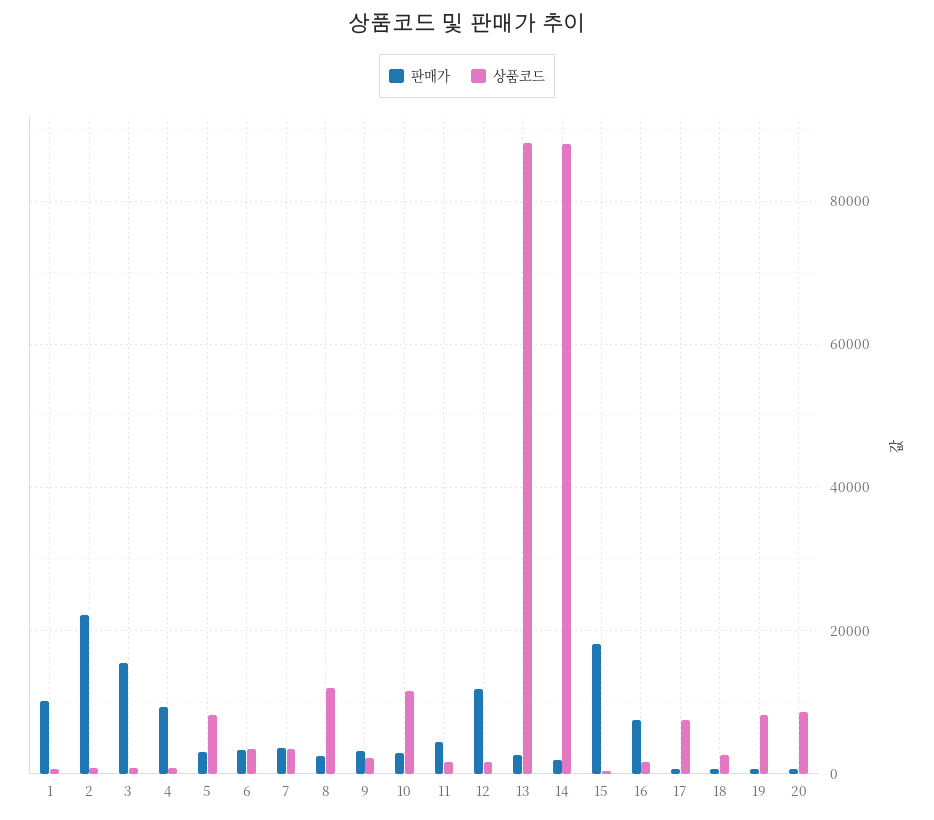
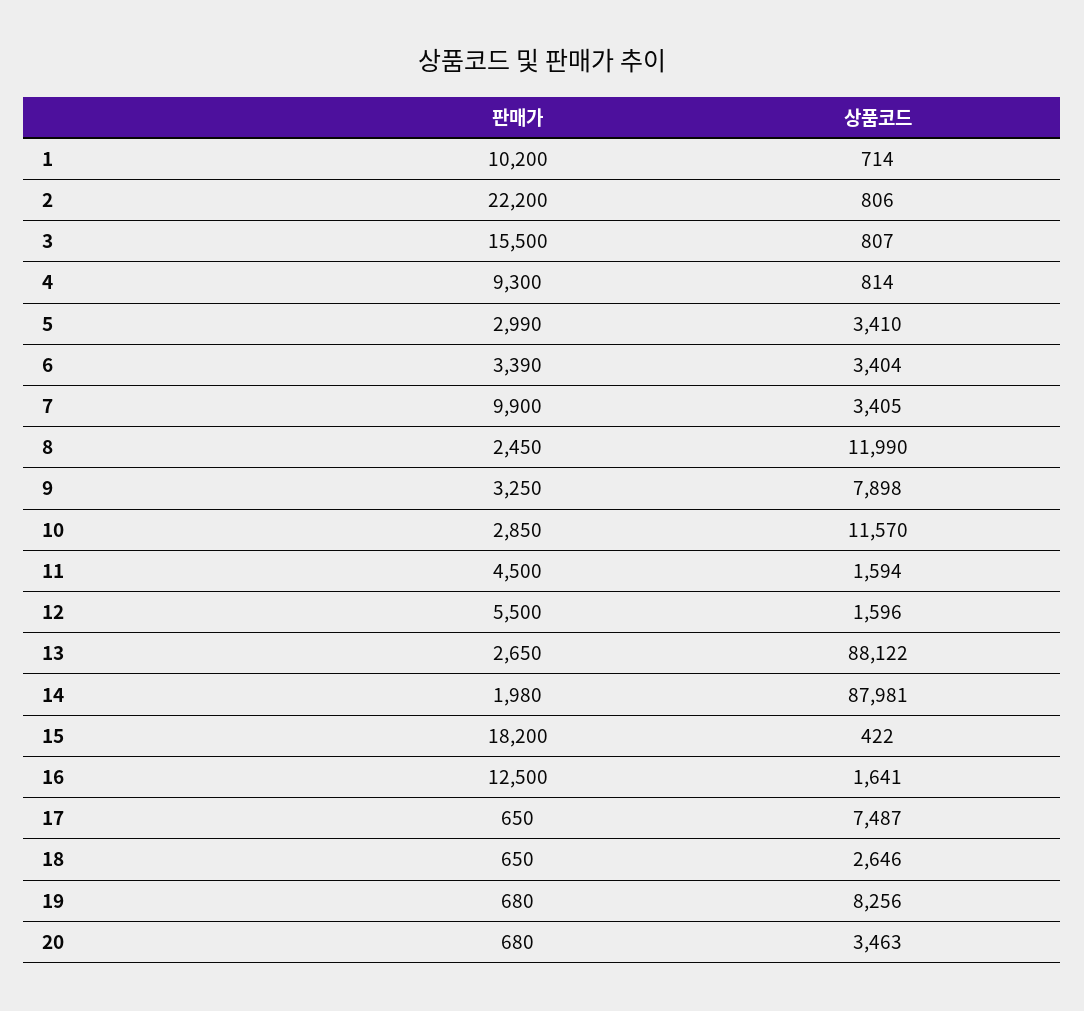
상품코드, 5: 8000 -> 3410
판매가, 7: 4000 -> 9900
상품코드, 9: 2000 -> 7898
판매가, 12: 12000 -> 5500
판매가, 16: 8000 -> 12500
상품코드, 20: 8000 -> 3463

